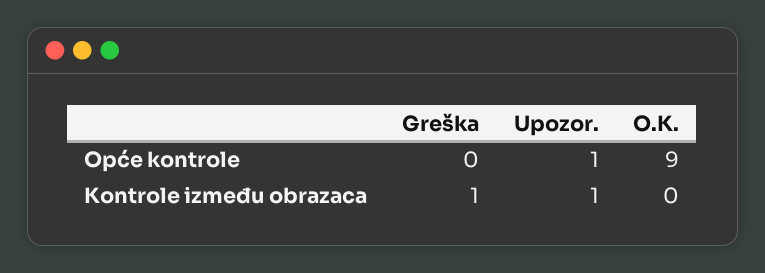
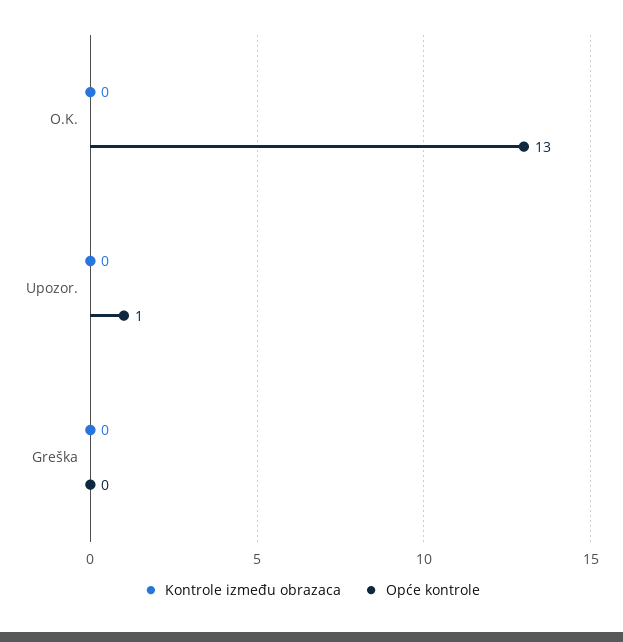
Opće kontrole, O.K.: 9 -> 13
Kontrole između obrazaca, Greška: 1 -> 0
Kontrole između obrazaca, Upozor.: 1 -> 0

